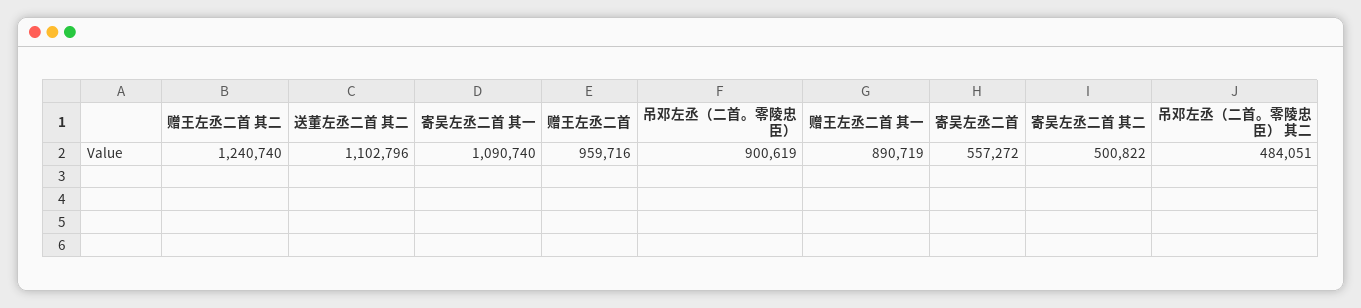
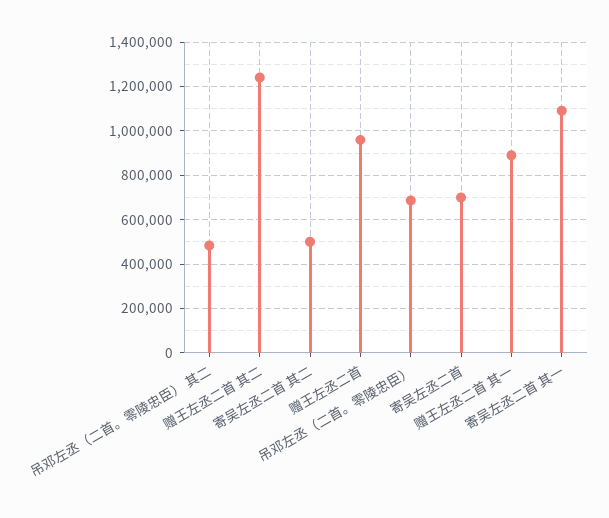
送董左丞二首 其二: 1102796 -> none
吊邓左丞（二首。零陵忠臣）: 900619 -> 700000
寄吴左丞二首: 557272 -> 700000

